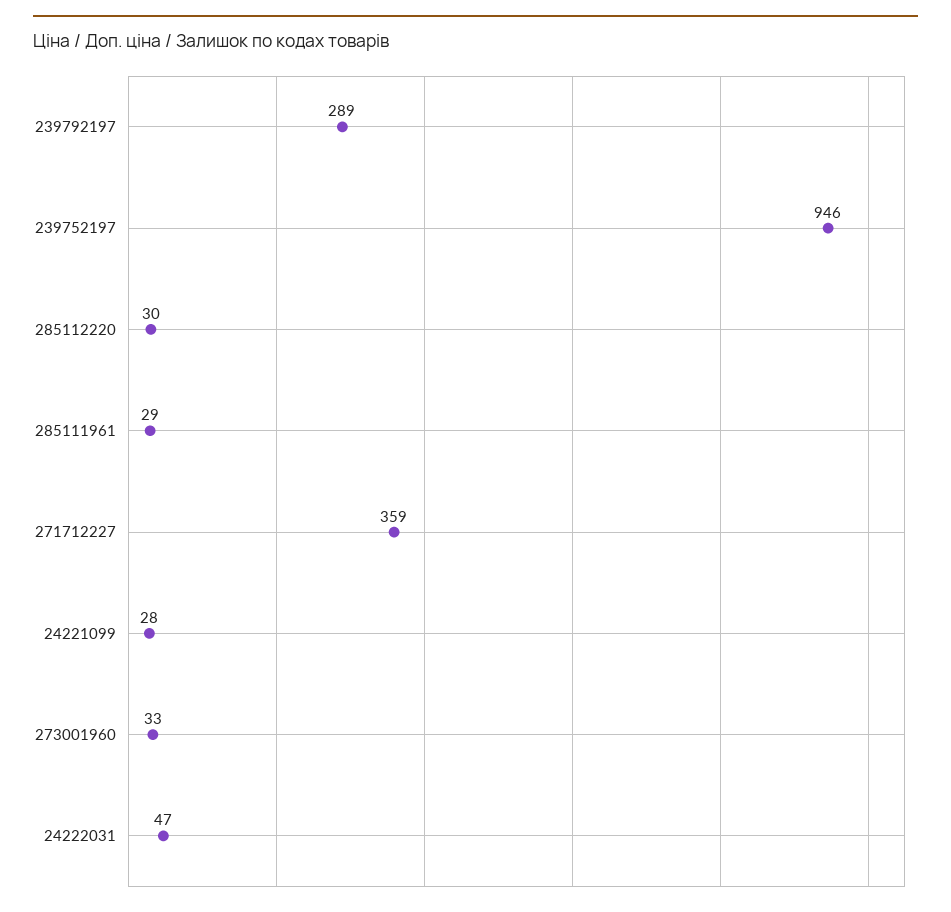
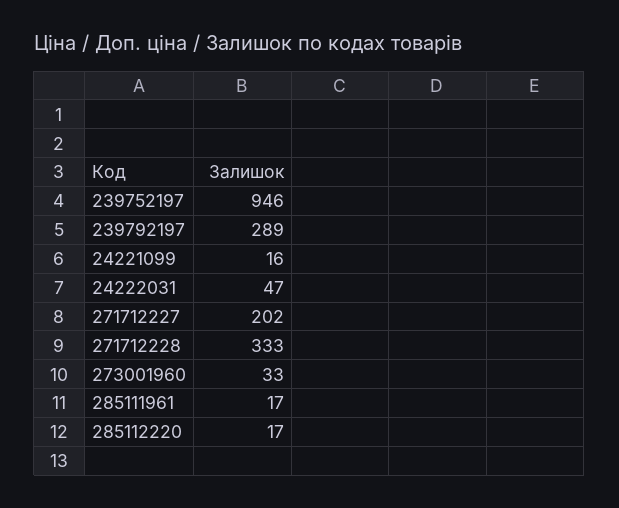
285112220: 30 -> 17
285111961: 29 -> 17
271712227: 359 -> 202
24221099: 28 -> 16
271712228: none -> 333

